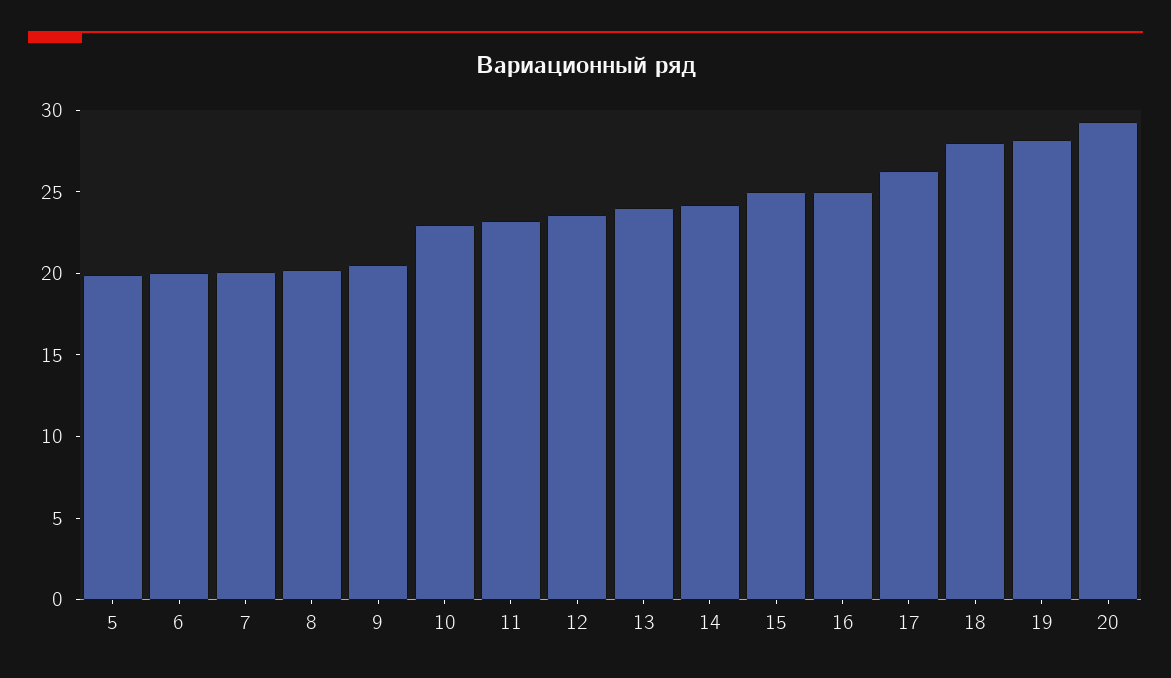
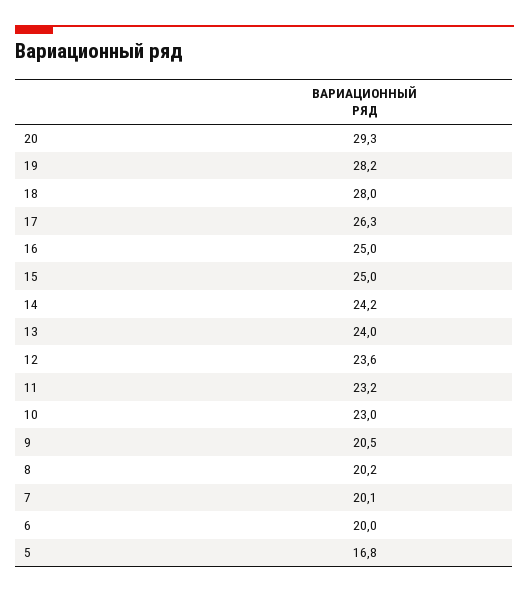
5: 20 -> 16.8

